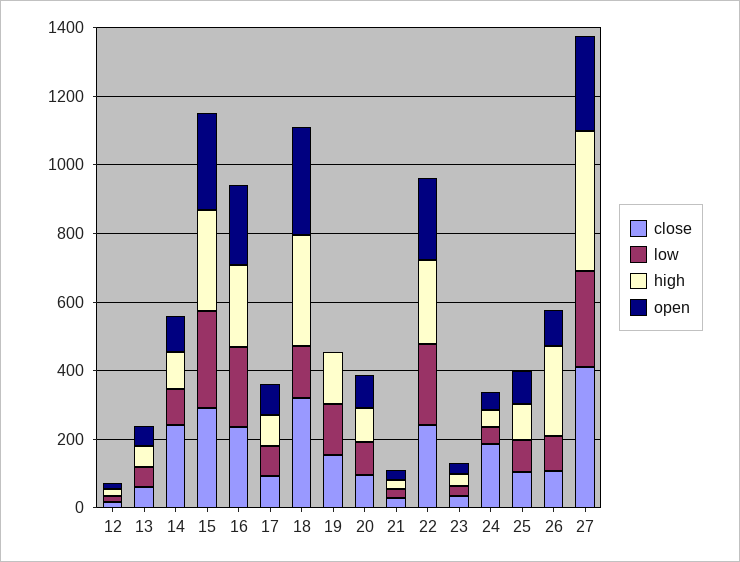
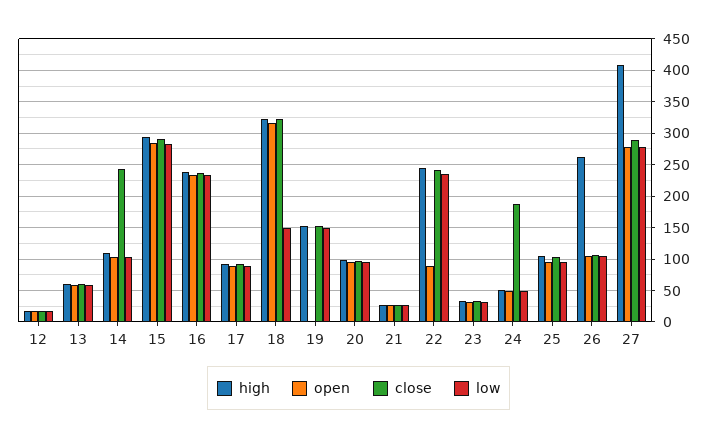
open, 22: 250 -> 90
close, 27: 400 -> 290

